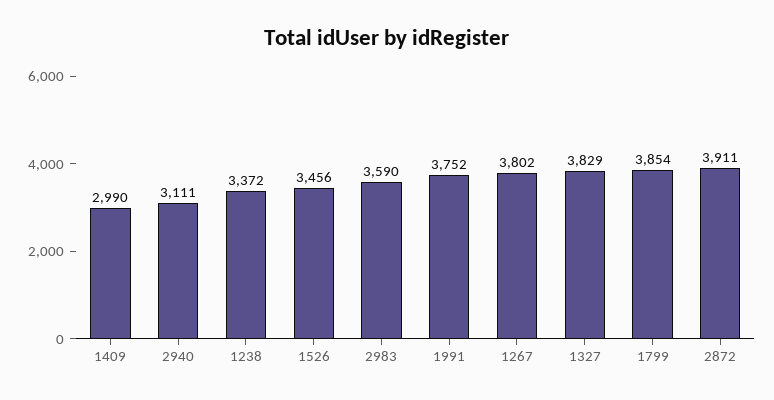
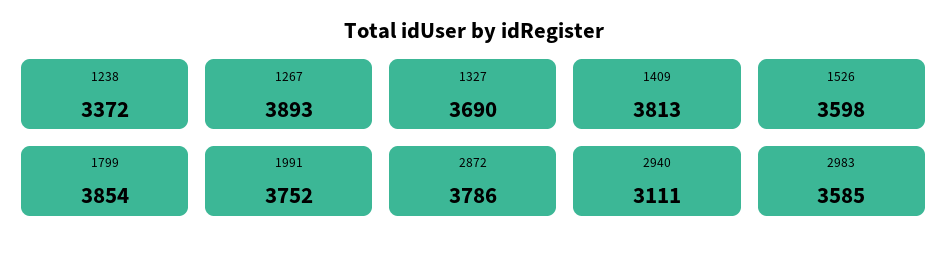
1409: 2990 -> 3813
1526: 3456 -> 3598
2983: 3590 -> 3585
1267: 3802 -> 3893
1327: 3829 -> 3690
2872: 3911 -> 3786

